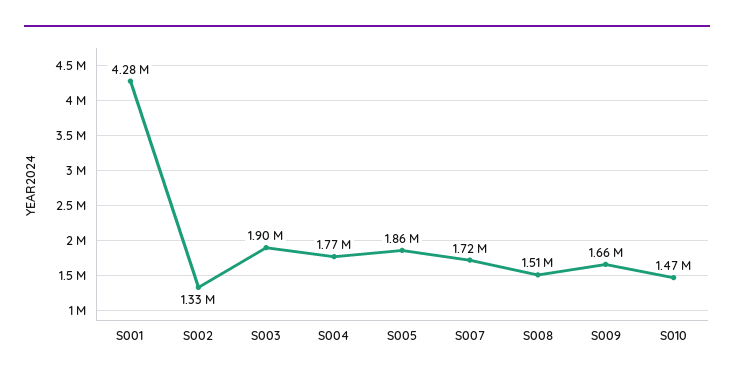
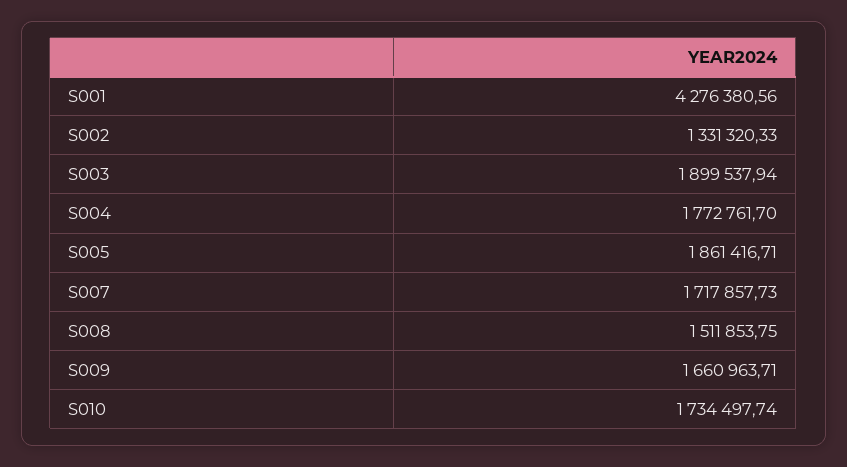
S010: 1470000 -> 1734497.74

